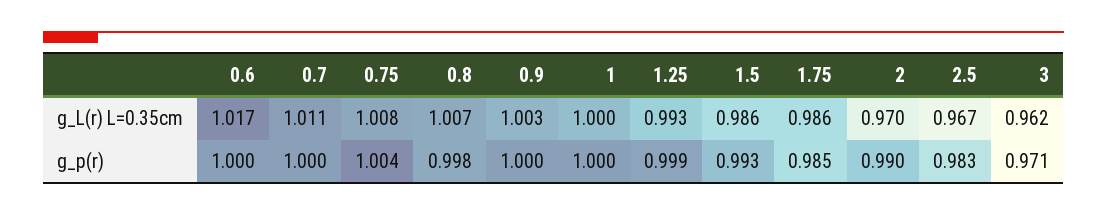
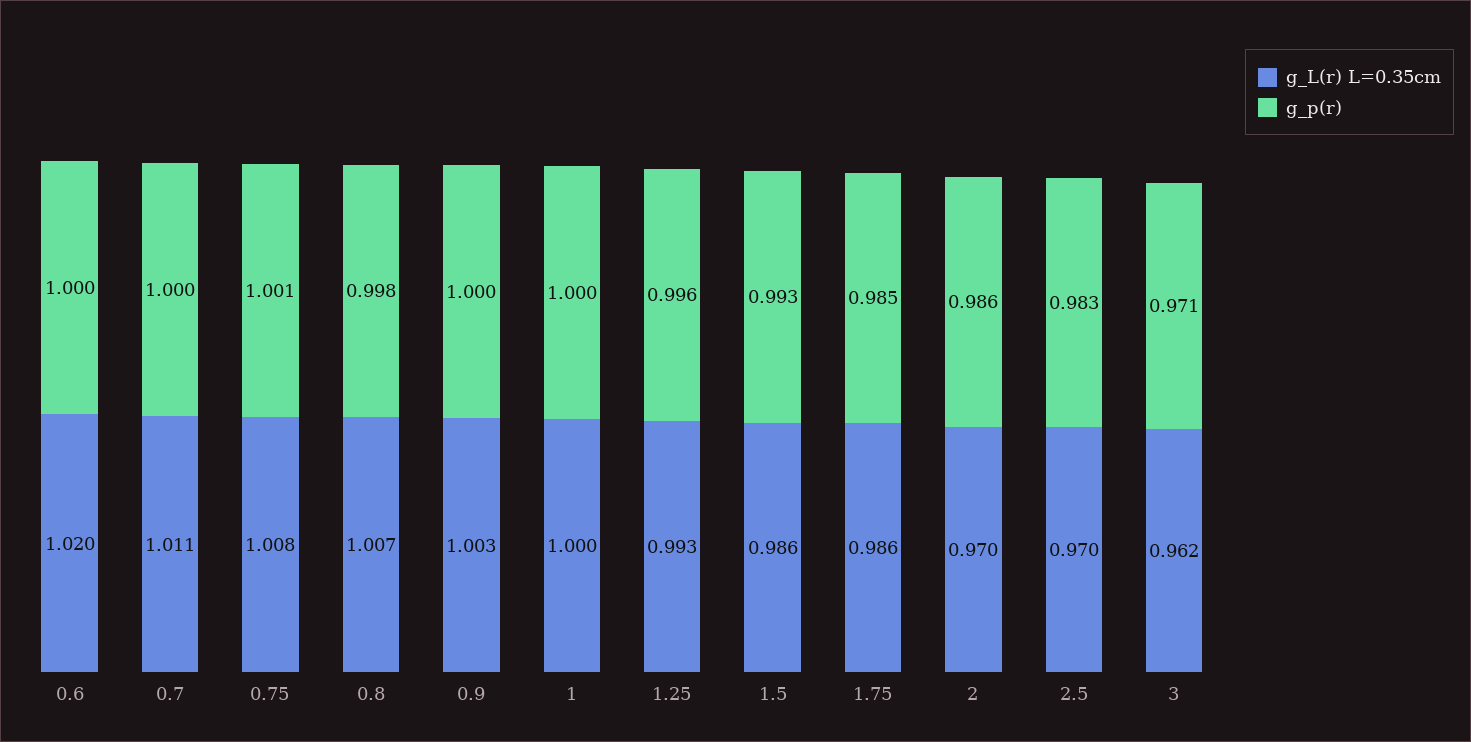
g_L(r) L=0.35cm, 0.6: 1.017 -> 1.02
g_L(r) L=0.35cm, 2.5: 0.967 -> 0.97
g_p(r), 0.75: 1.004 -> 1.001
g_p(r), 1.25: 0.999 -> 0.996
g_p(r), 2: 0.99 -> 0.986

